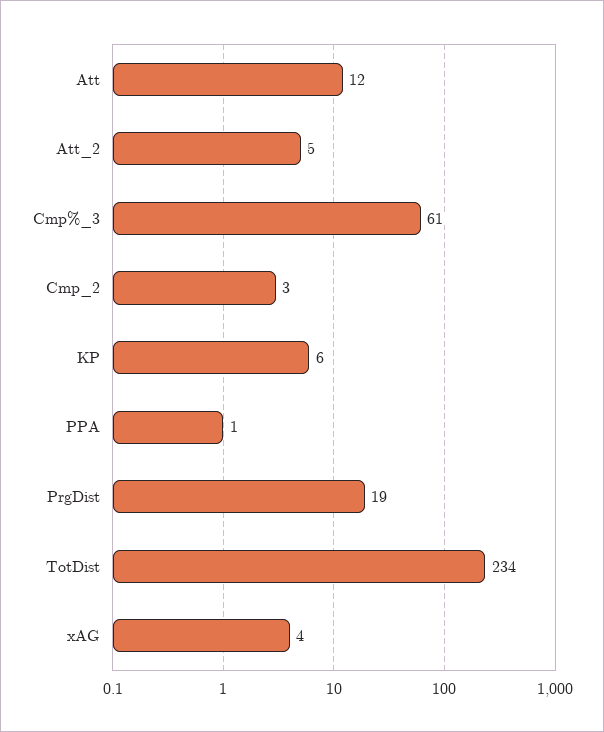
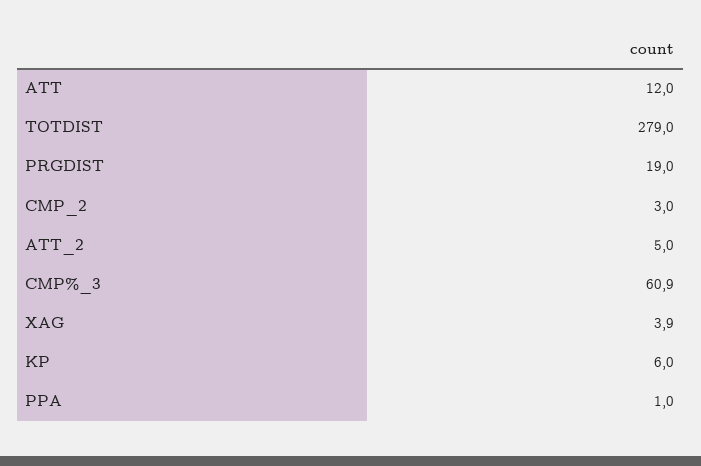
TotDist: 234 -> 279

